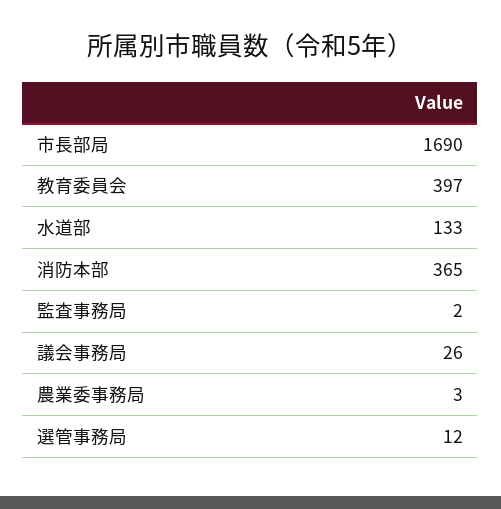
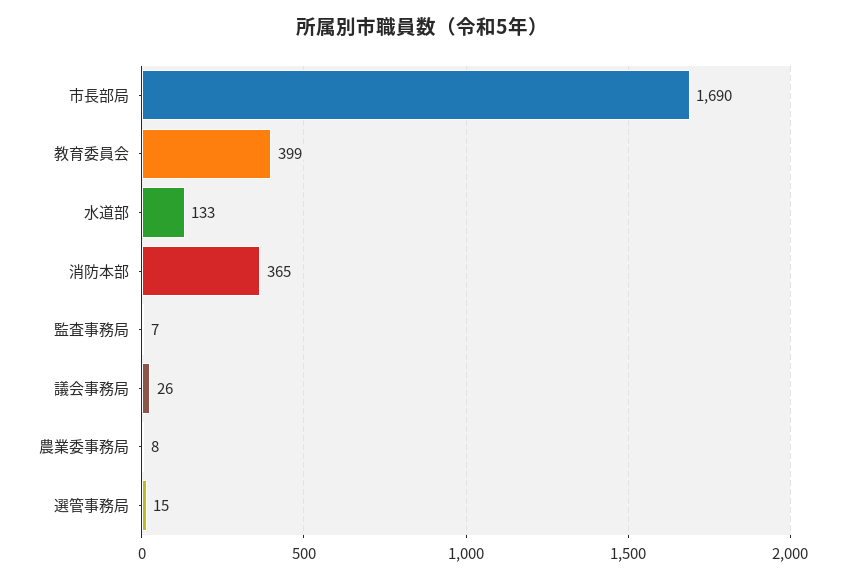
教育委員会: 397 -> 399
監査事務局: 2 -> 7
農業委事務局: 3 -> 8
選管事務局: 12 -> 15

